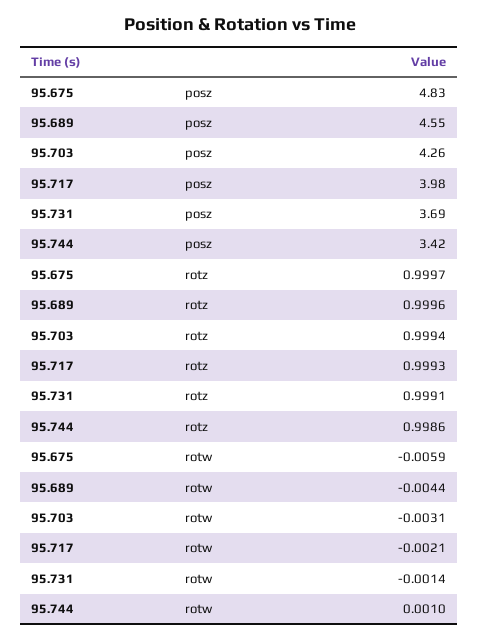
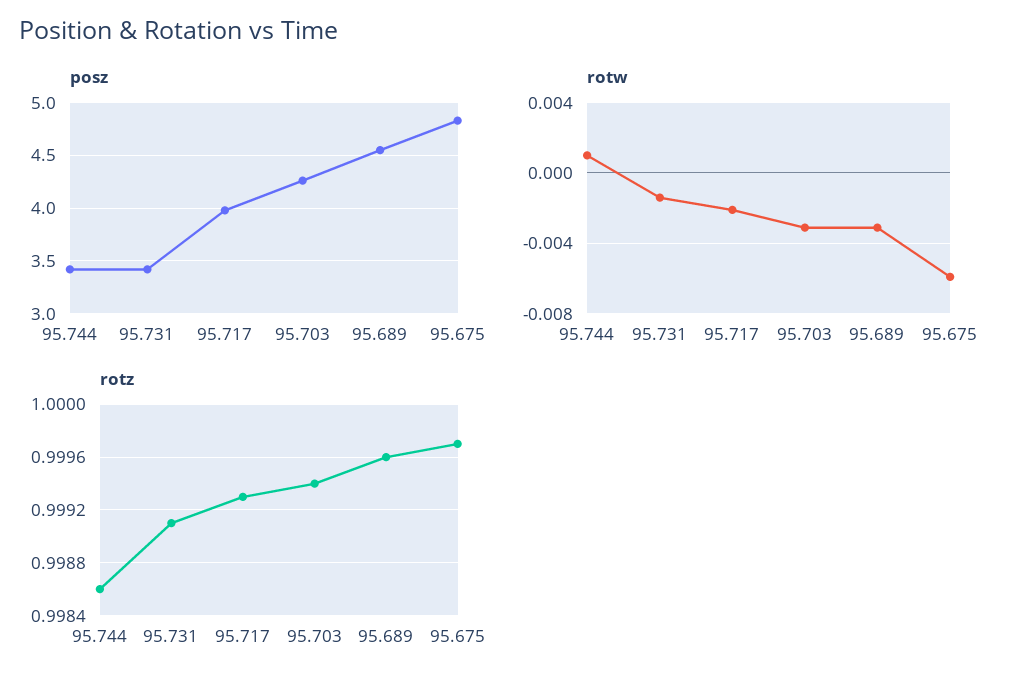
posz, 95.731: 3.69 -> 3.4
rotw, 95.689: -0.0044 -> -0.003

